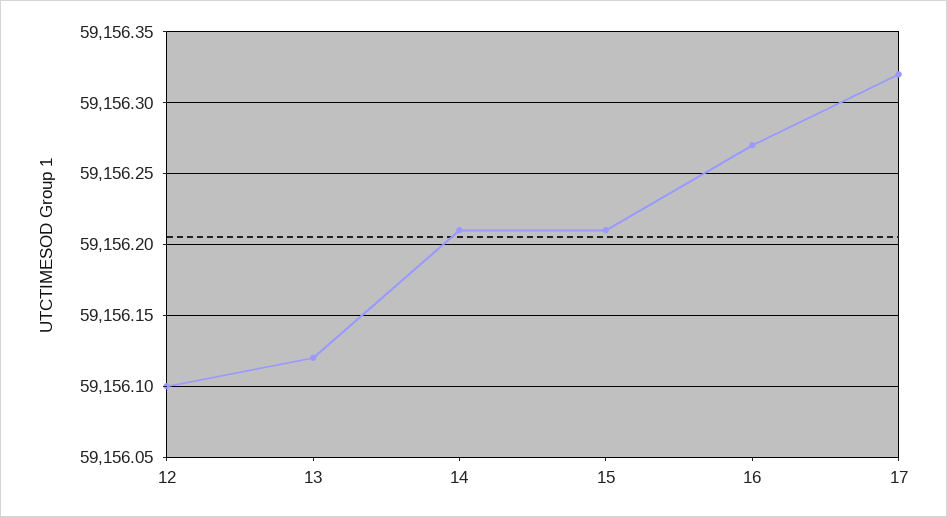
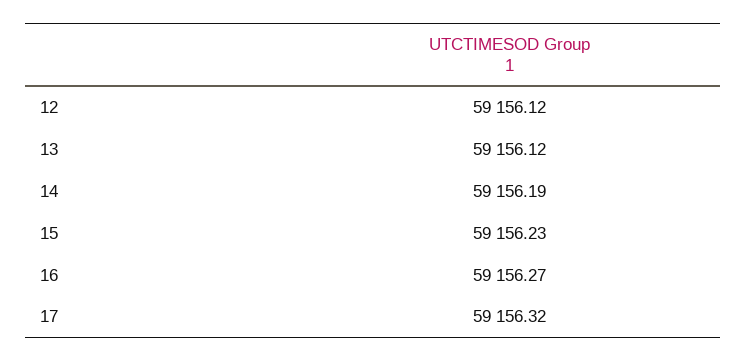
12: 59156.1 -> 59156.12
14: 59156.21 -> 59156.19
15: 59156.21 -> 59156.23

